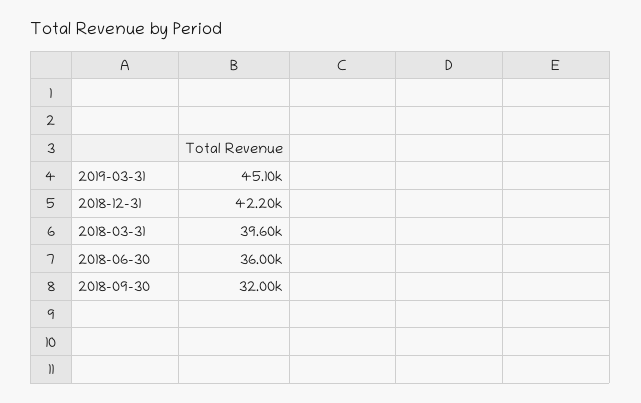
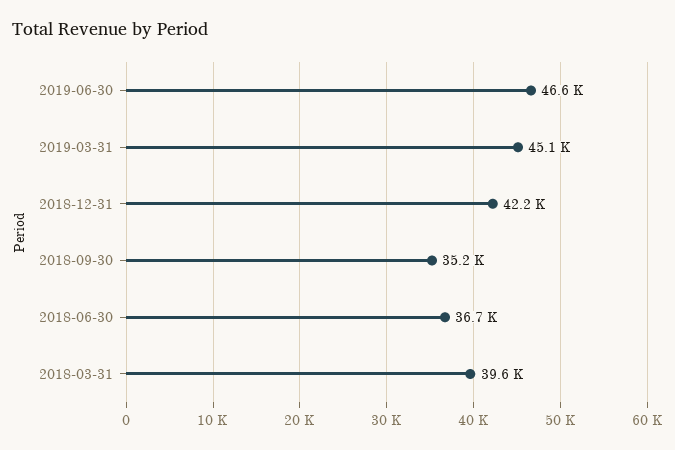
2018-06-30: 36000 -> 36700
2018-09-30: 32000 -> 35200
2019-06-30: none -> 46600

